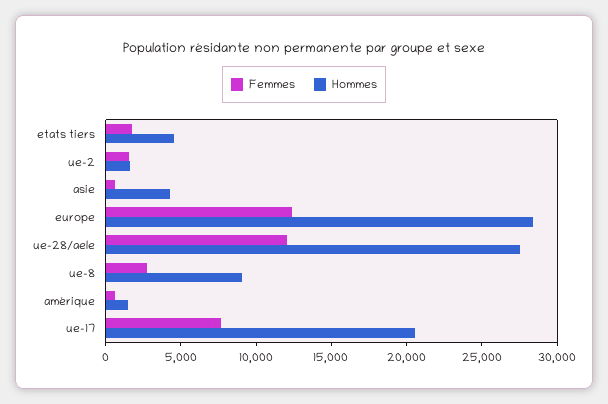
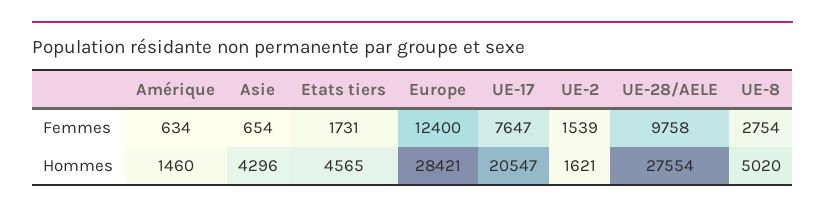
Femmes, ue-28/aele: 12000 -> 9758
Hommes, ue-8: 9000 -> 5020

